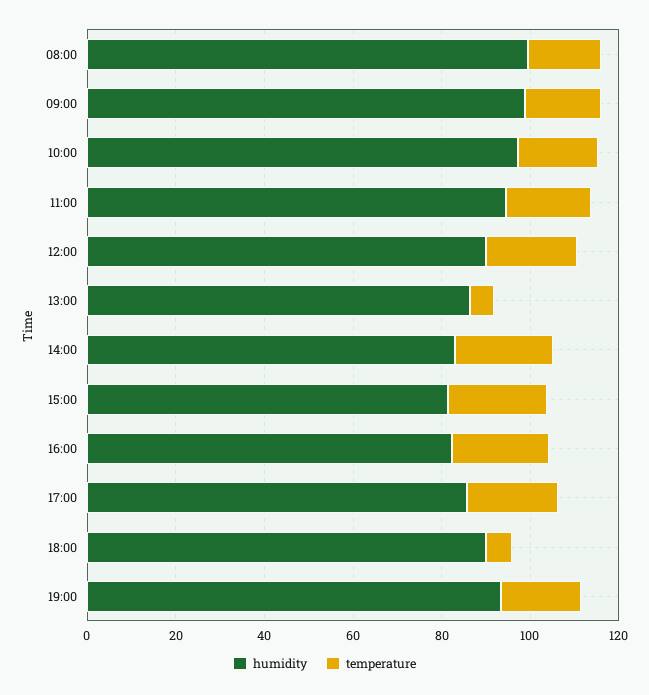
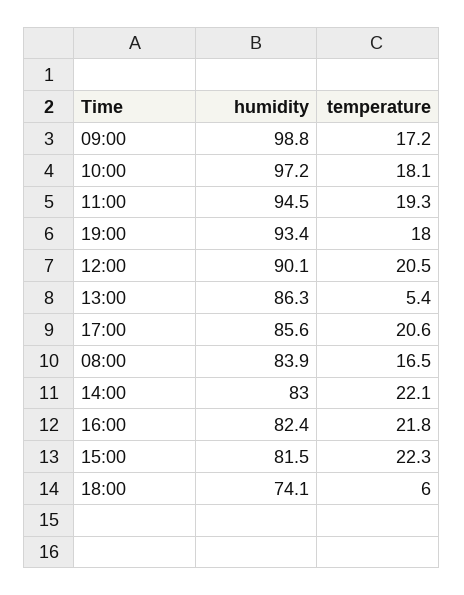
humidity, 08:00: 100 -> 83.9
humidity, 18:00: 90 -> 74.1

